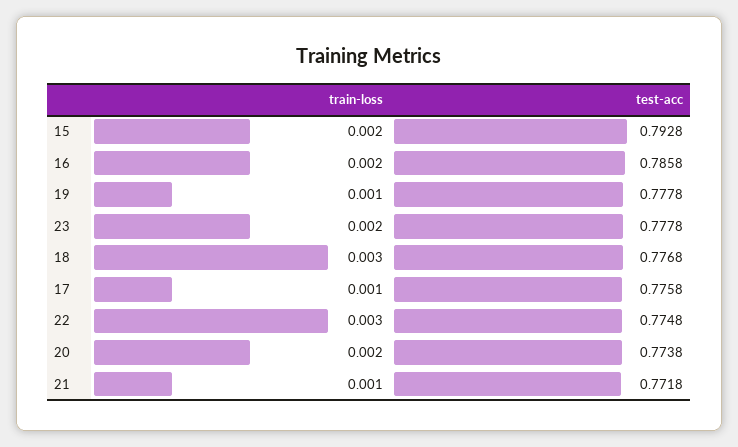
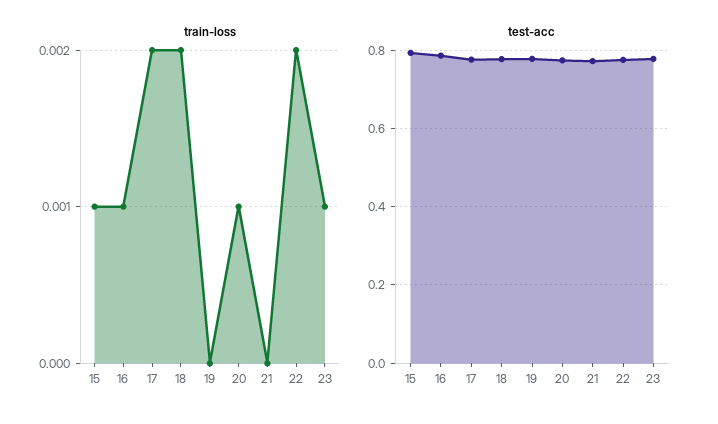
train-loss, 15: 0.002 -> 0.001
train-loss, 16: 0.002 -> 0.001
train-loss, 19: 0.001 -> 0
train-loss, 23: 0.002 -> 0.001
train-loss, 18: 0.003 -> 0.002
train-loss, 17: 0.001 -> 0.002
train-loss, 22: 0.003 -> 0.002
train-loss, 20: 0.002 -> 0.001
train-loss, 21: 0.001 -> 0

